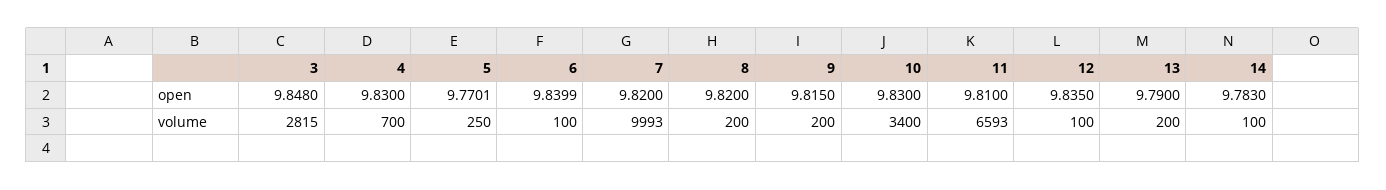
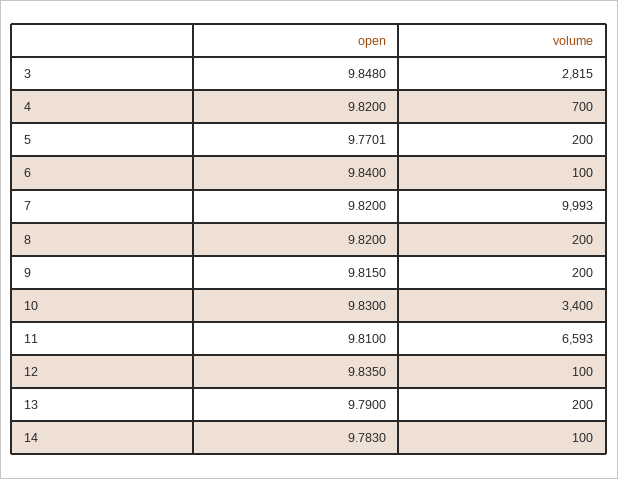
4, open: 9.83 -> 9.82
6, open: 9.8399 -> 9.84
5, volume: 250 -> 200

